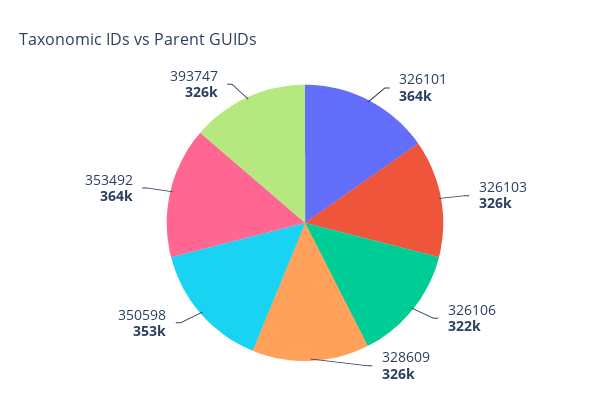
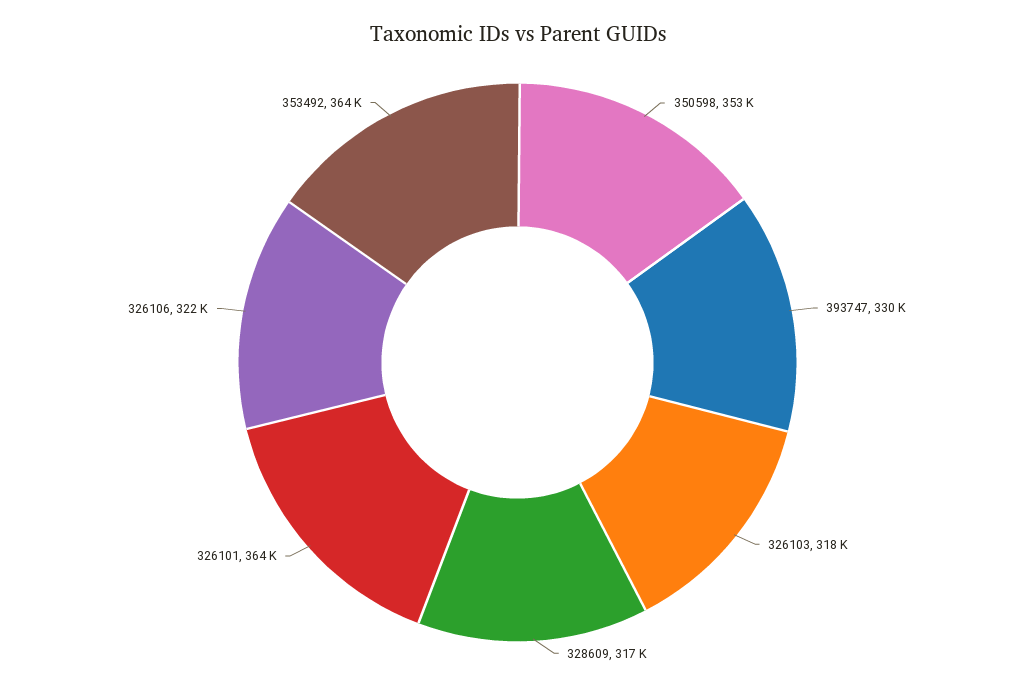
326103: 326000 -> 318000
328609: 326000 -> 317000
393747: 326000 -> 330000

